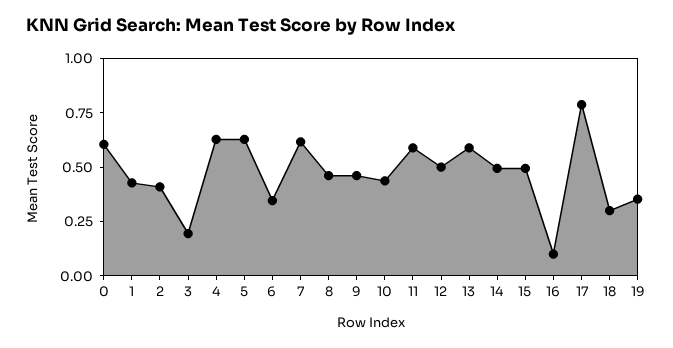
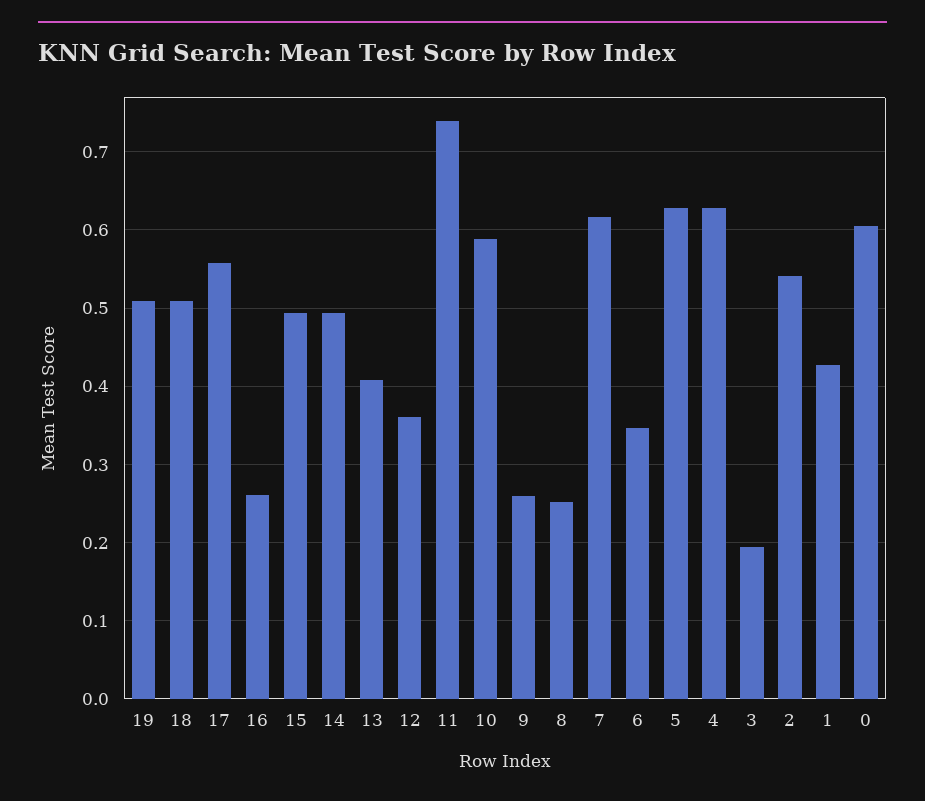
2: 0.4 -> 0.54
8: 0.45 -> 0.25
9: 0.45 -> 0.26
10: 0.45 -> 0.59
11: 0.6 -> 0.74
12: 0.5 -> 0.36
13: 0.6 -> 0.41
16: 0.1 -> 0.26
17: 0.8 -> 0.56
18: 0.3 -> 0.51
19: 0.35 -> 0.51

